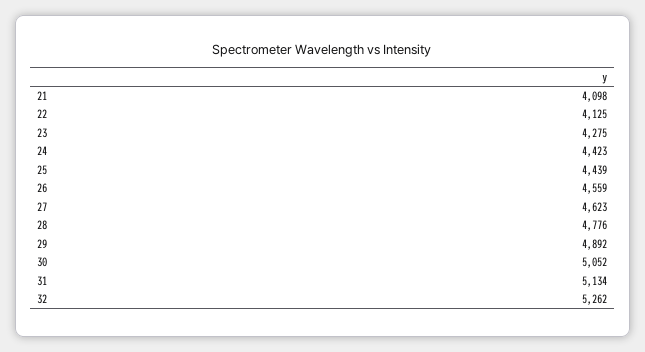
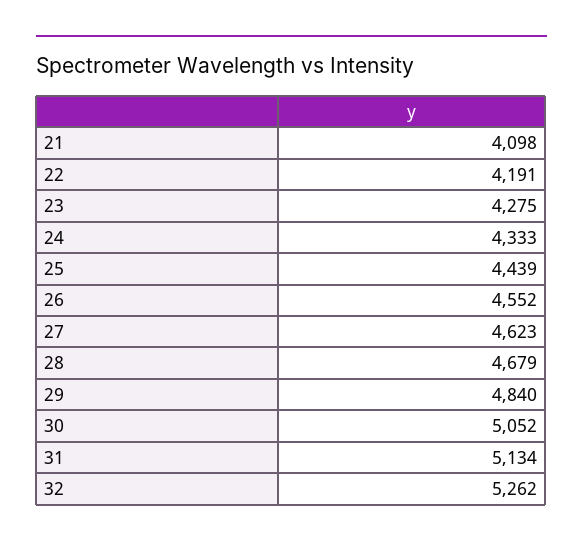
22: 4125 -> 4191
24: 4423 -> 4333
26: 4559 -> 4552
28: 4776 -> 4679
29: 4892 -> 4840

